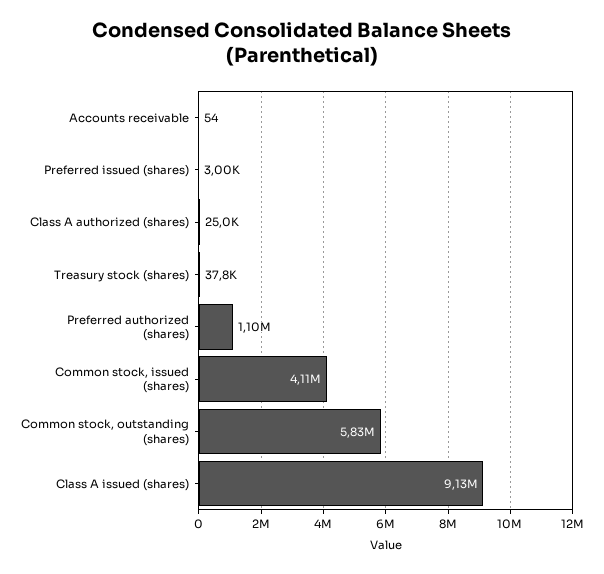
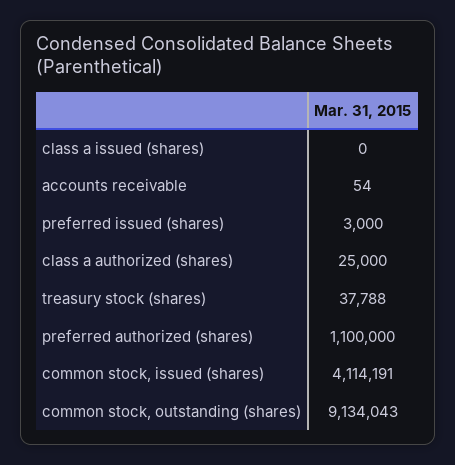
Common stock, outstanding (shares): 5830000 -> 9134043
Class A issued (shares): 9130000 -> 0

